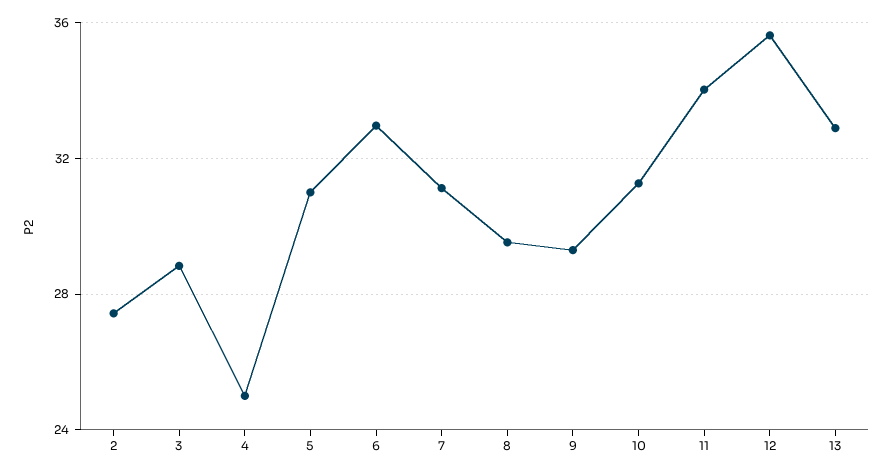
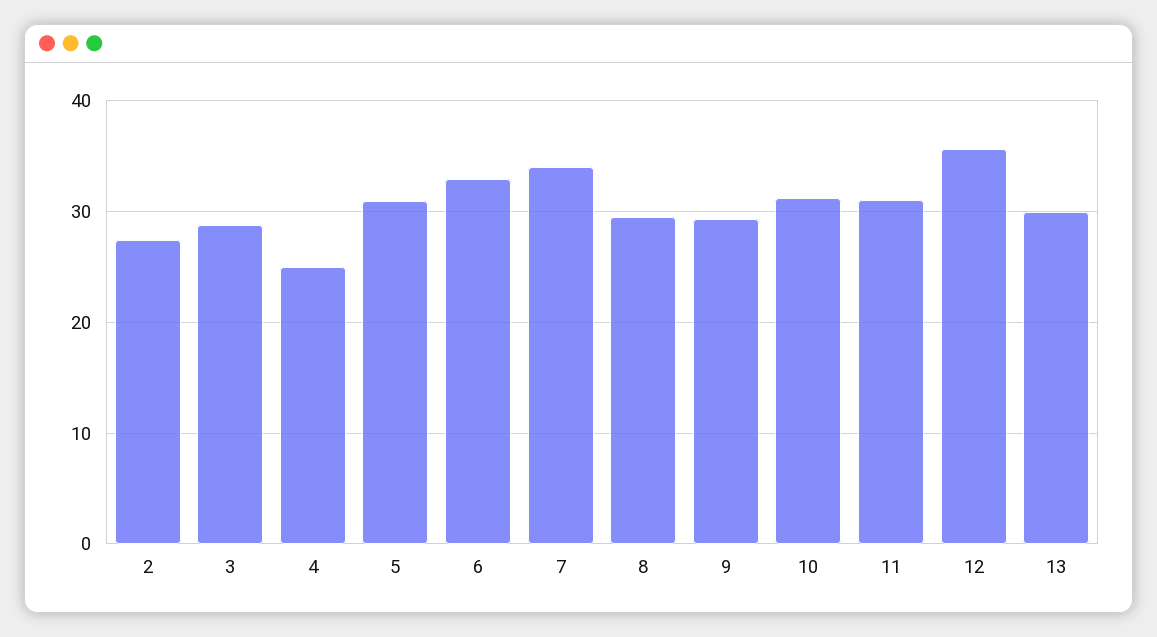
7: 31 -> 34
11: 34 -> 31
13: 33 -> 30

